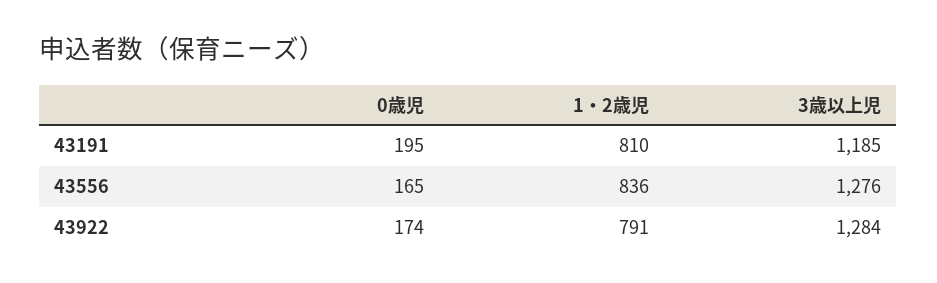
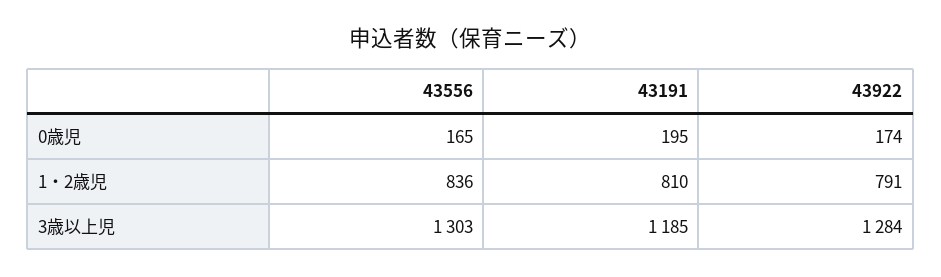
3歳以上児, 43556: 1276 -> 1303

